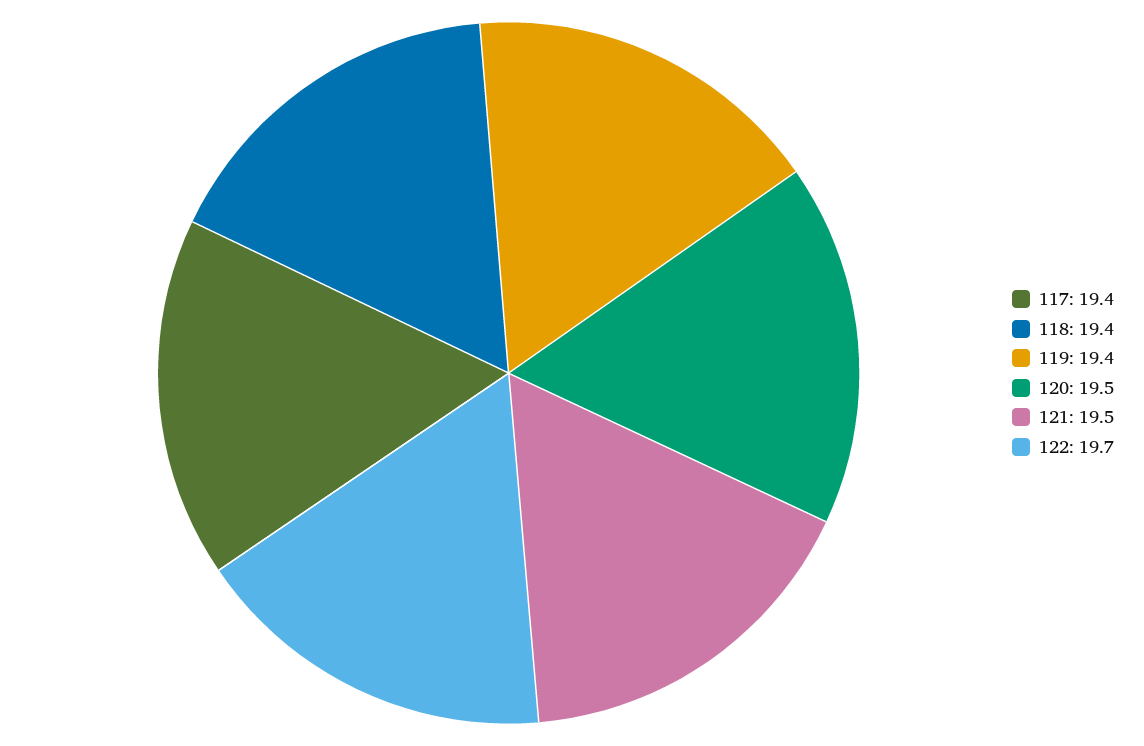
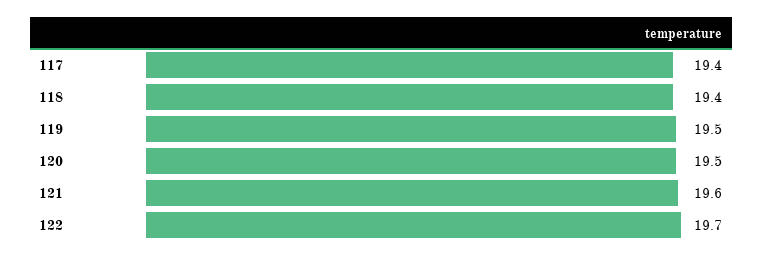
119: 19.4 -> 19.5
121: 19.5 -> 19.6

